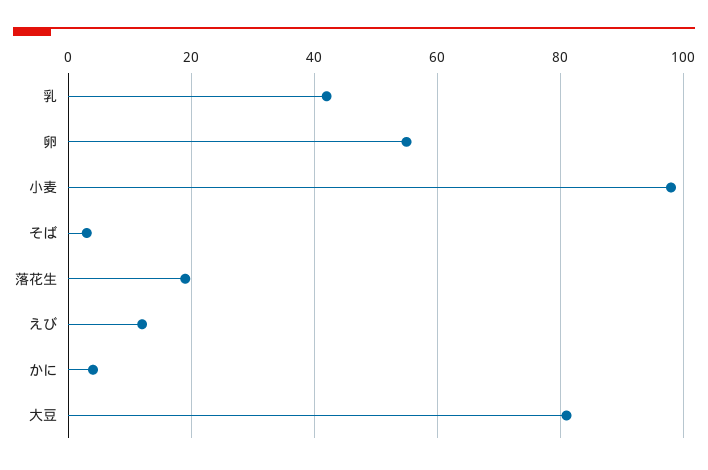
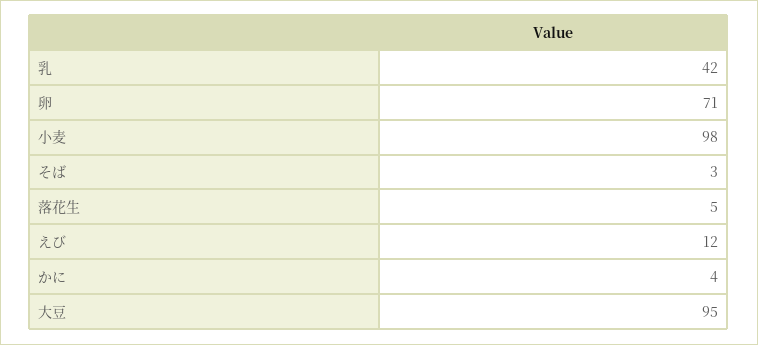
卵: 55 -> 71
落花生: 20 -> 5
大豆: 80 -> 95

